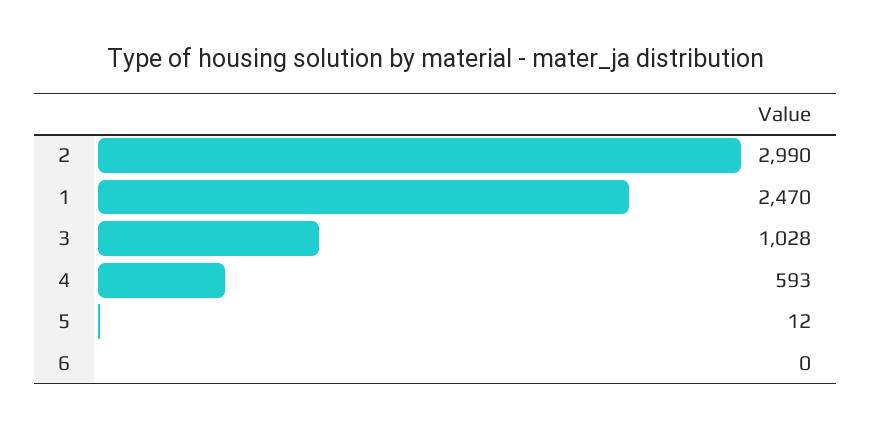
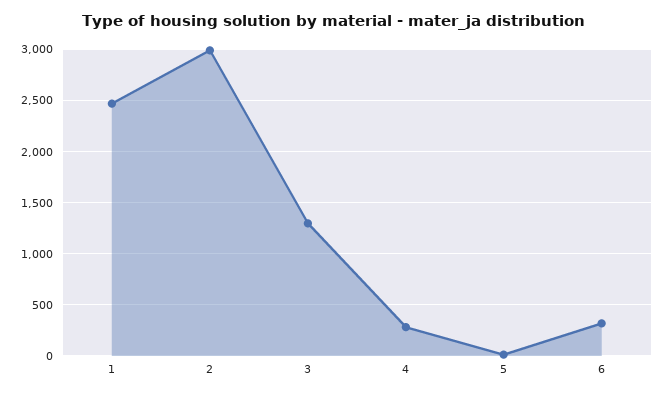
3: 1028 -> 1300
4: 593 -> 300
6: 0 -> 300

